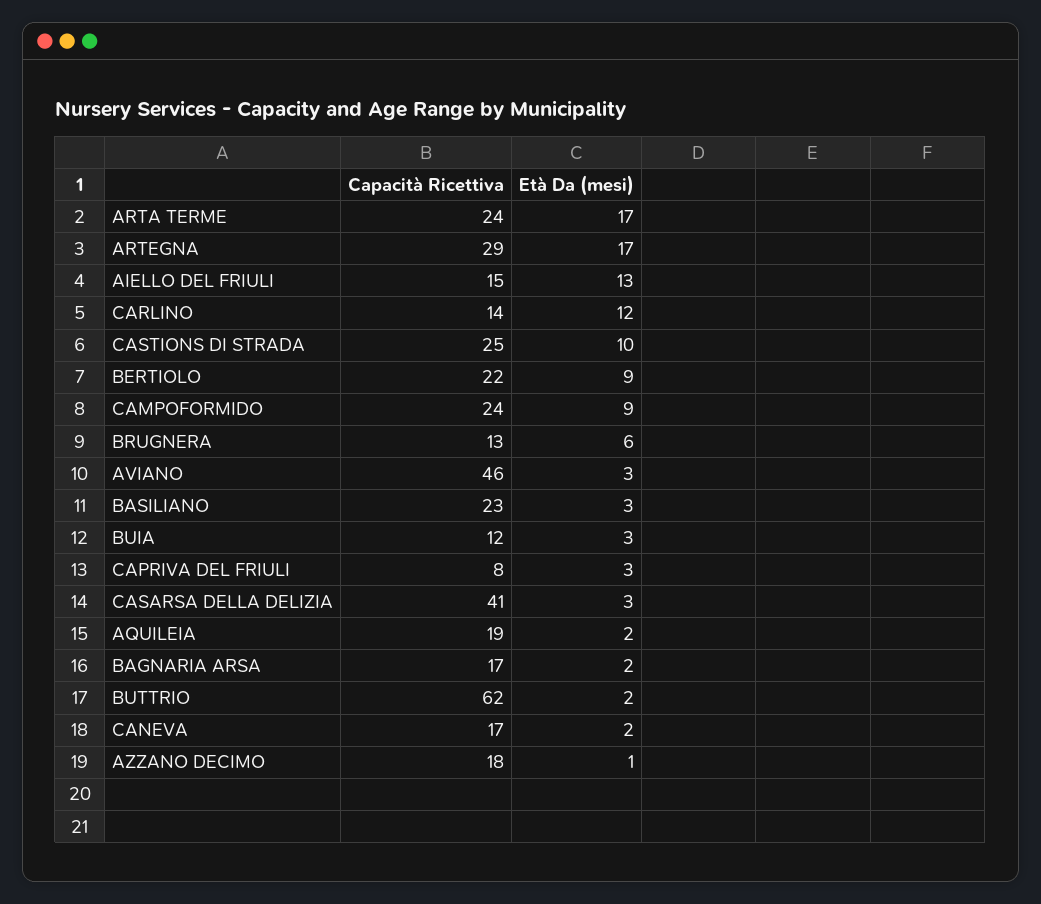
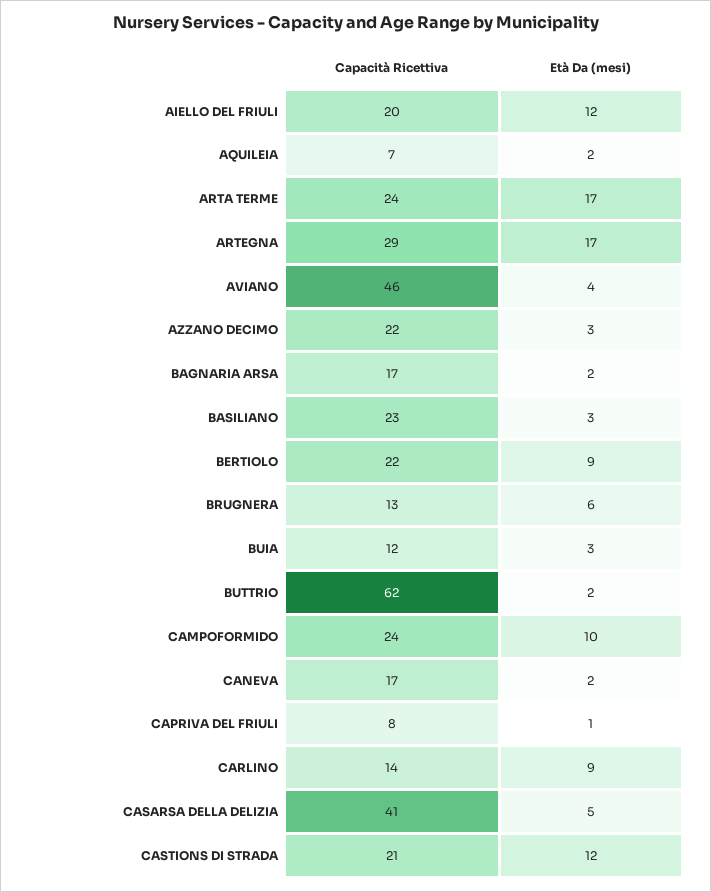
Capacità Ricettiva, AIELLO DEL FRIULI: 15 -> 20
Età Da (mesi), AIELLO DEL FRIULI: 13 -> 12
Età Da (mesi), CARLINO: 12 -> 9
Capacità Ricettiva, CASTIONS DI STRADA: 25 -> 21
Età Da (mesi), CASTIONS DI STRADA: 10 -> 12
Età Da (mesi), CAMPOFORMIDO: 9 -> 10
Età Da (mesi), AVIANO: 3 -> 4
Età Da (mesi), CAPRIVA DEL FRIULI: 3 -> 1
Età Da (mesi), CASARSA DELLA DELIZIA: 3 -> 5
Capacità Ricettiva, AQUILEIA: 19 -> 7
Capacità Ricettiva, AZZANO DECIMO: 18 -> 22
Età Da (mesi), AZZANO DECIMO: 1 -> 3

